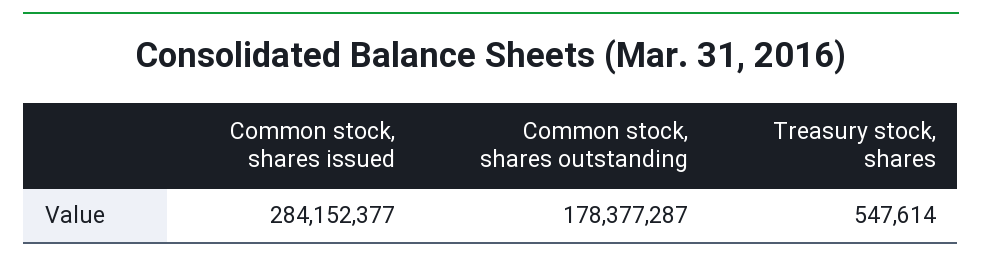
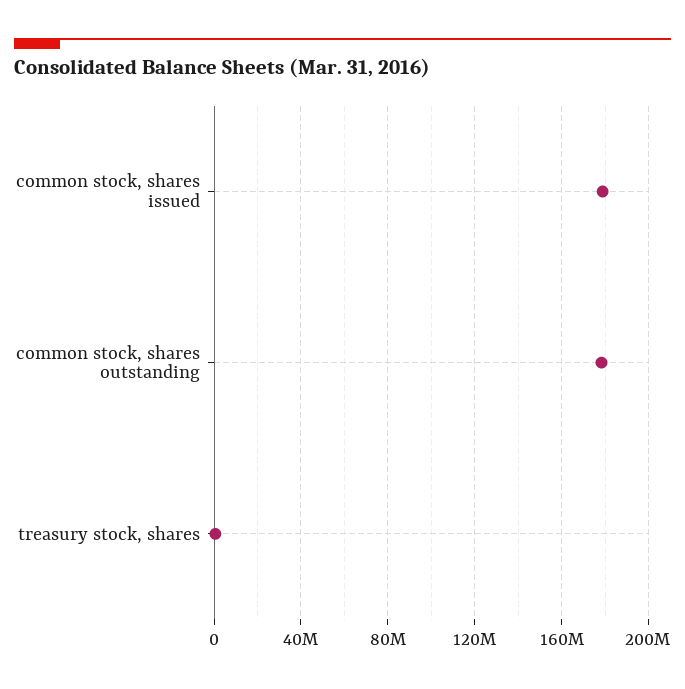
Common stock, shares issued: 284152377 -> 180000000

